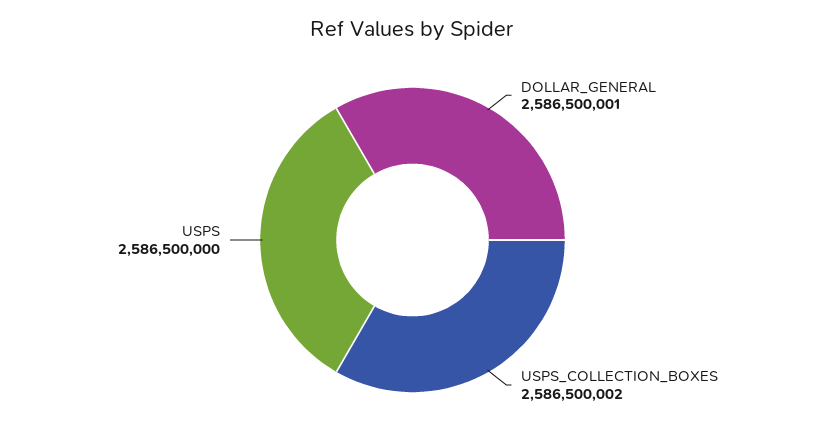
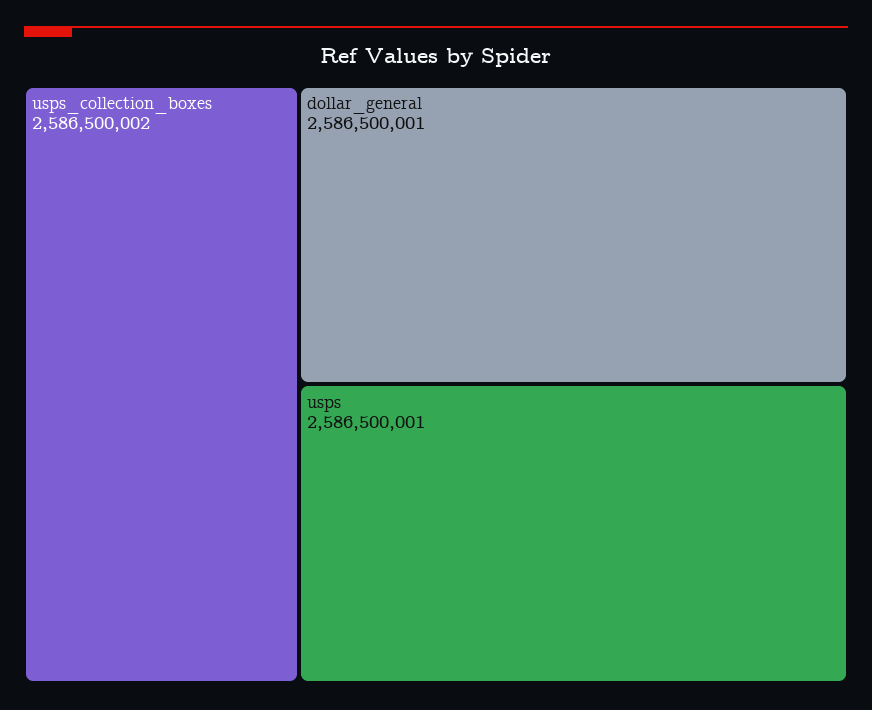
USPS: 2586500000 -> 2586500001

